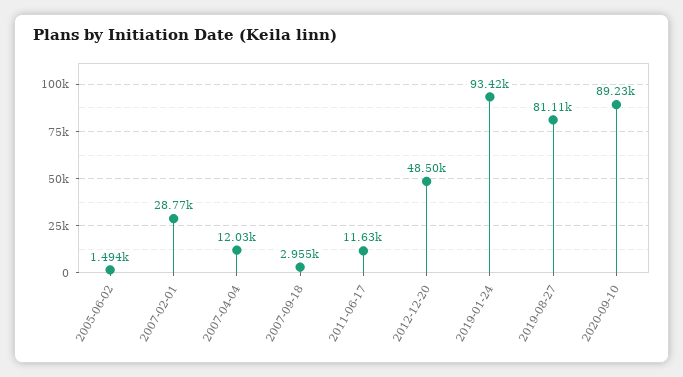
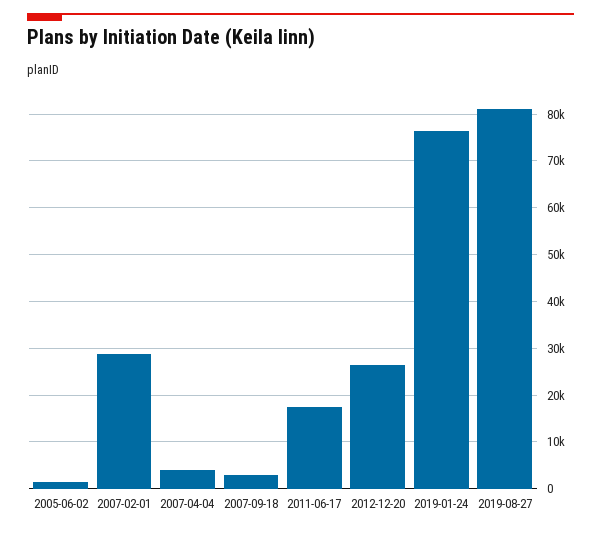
2007-04-04: 12030 -> 4000
2011-06-17: 11630 -> 18000
2012-12-20: 48500 -> 26000
2019-01-24: 93420 -> 76000
2020-09-10: 89230 -> none

